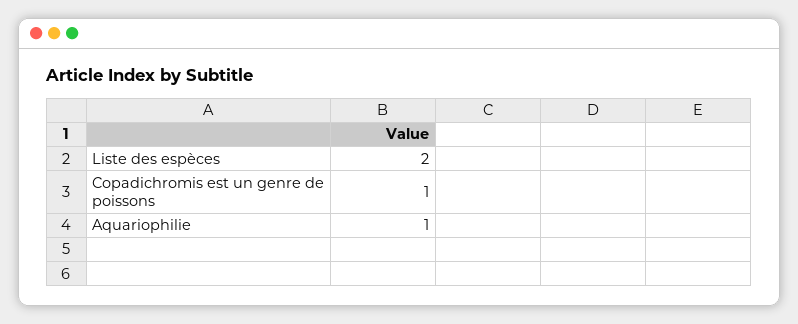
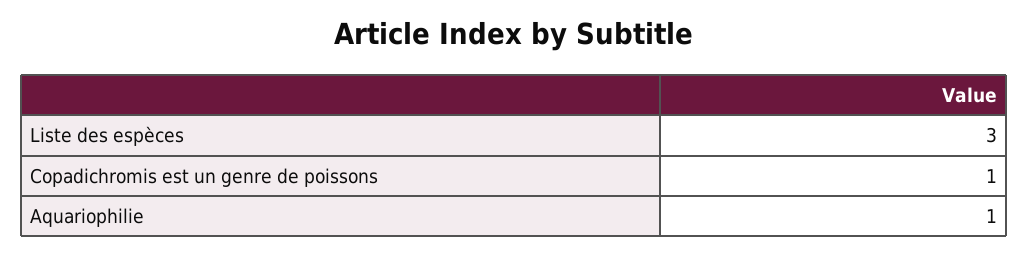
Liste des espèces: 2 -> 3

